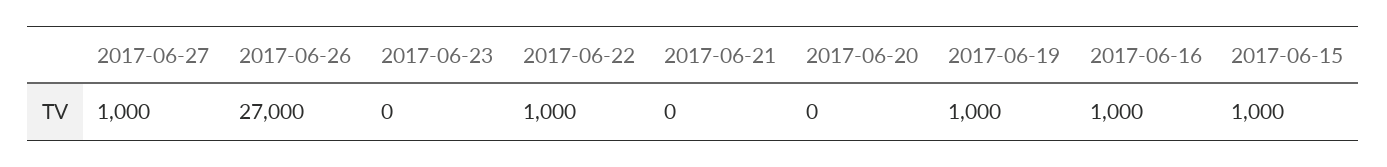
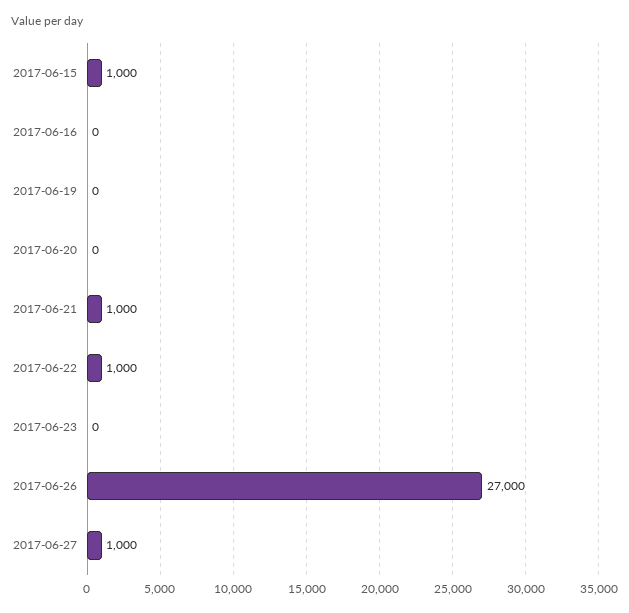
2017-06-21: 0 -> 1000
2017-06-19: 1000 -> 0
2017-06-16: 1000 -> 0

